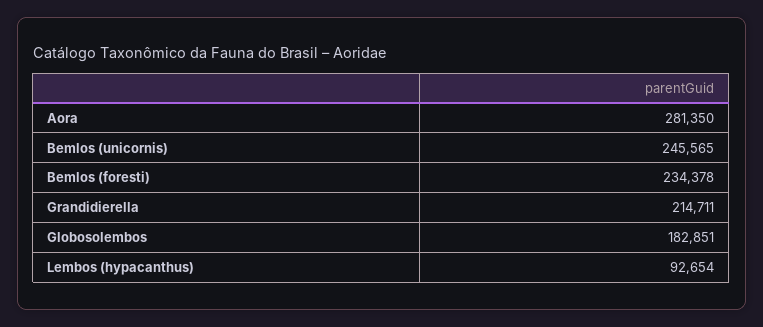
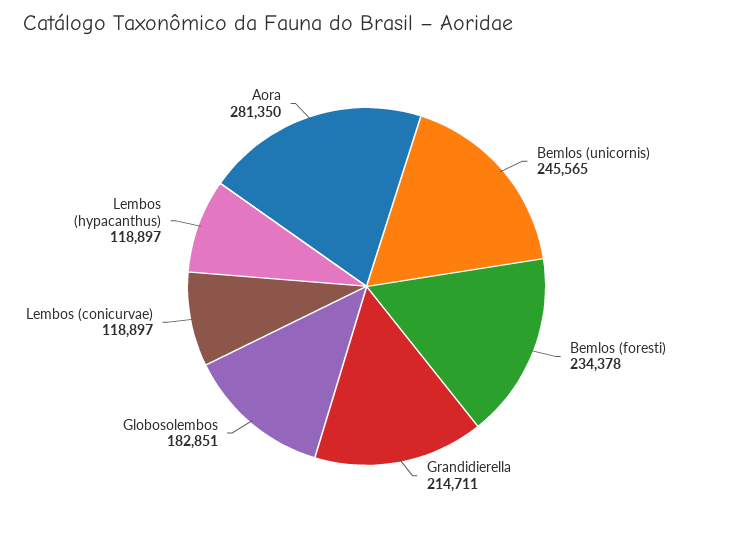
Lembos (hypacanthus): 92654 -> 118897
Lembos (conicurvae): none -> 118897

